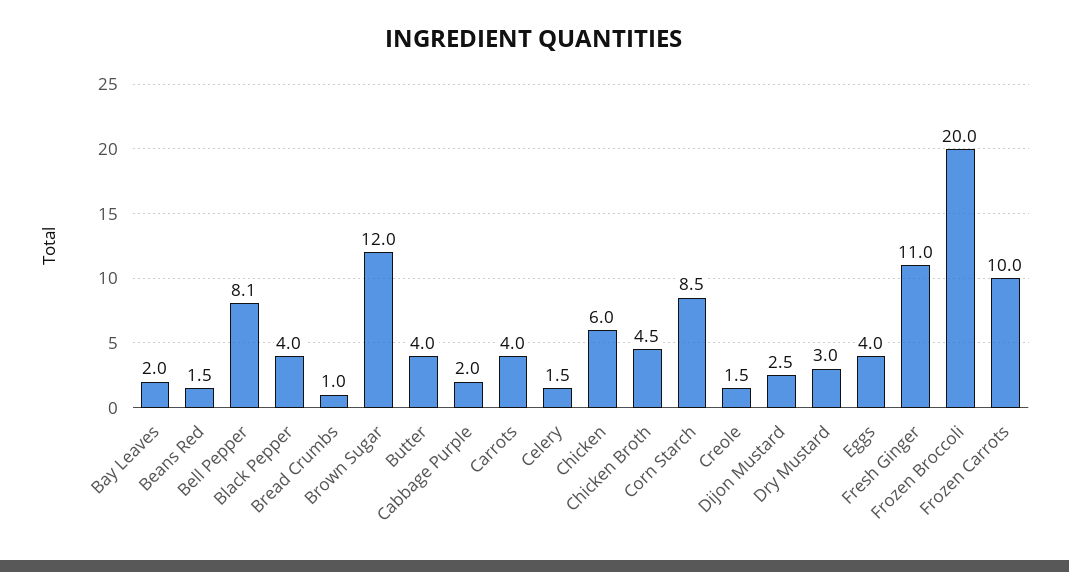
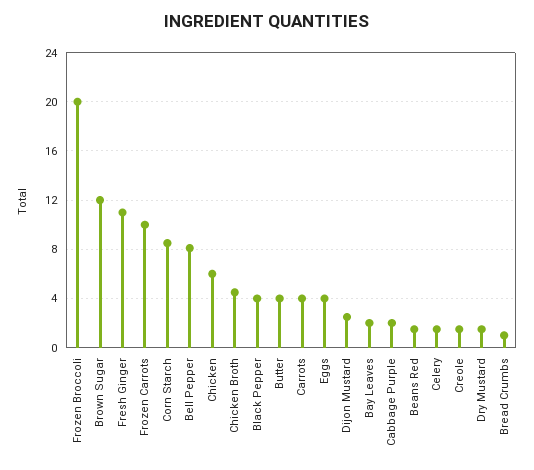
Dry Mustard: 3 -> 1.5

